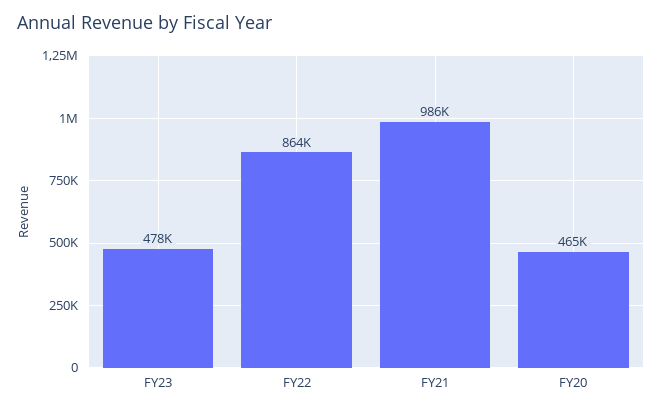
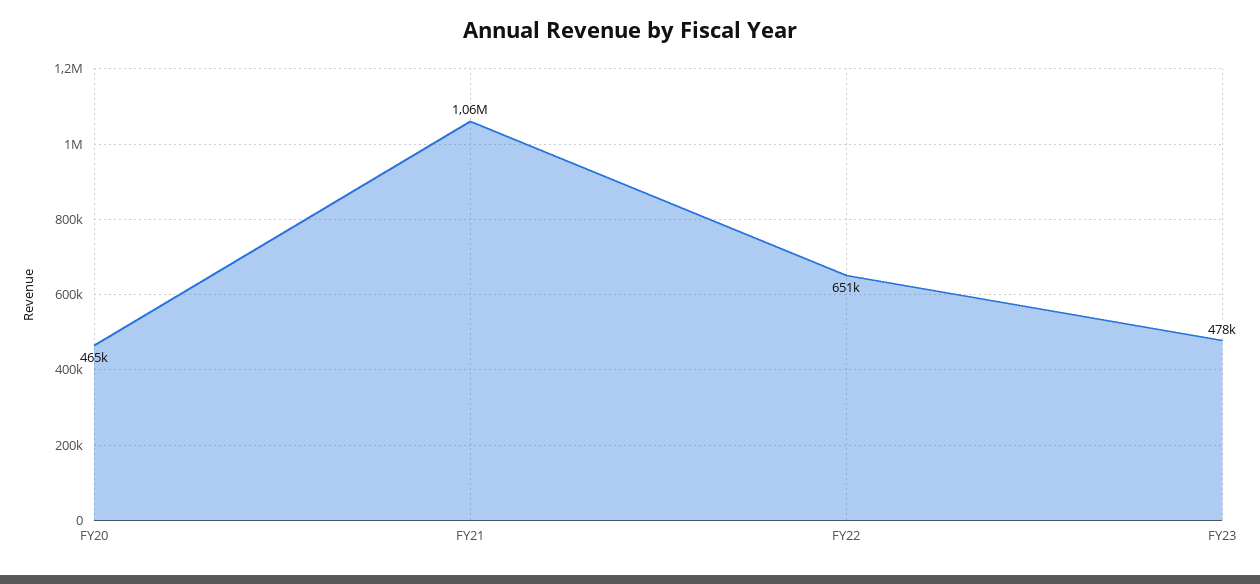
FY22: 864000 -> 651000
FY21: 986000 -> 1060000

